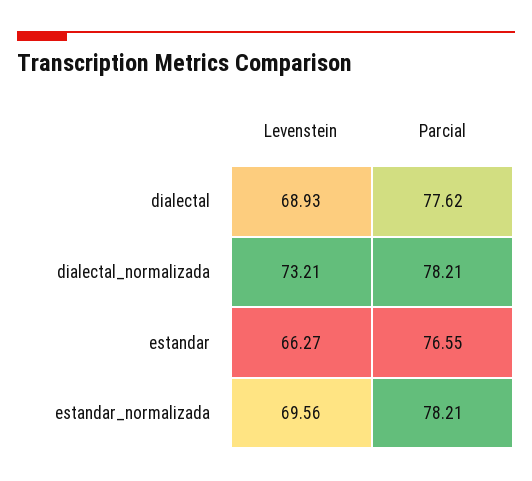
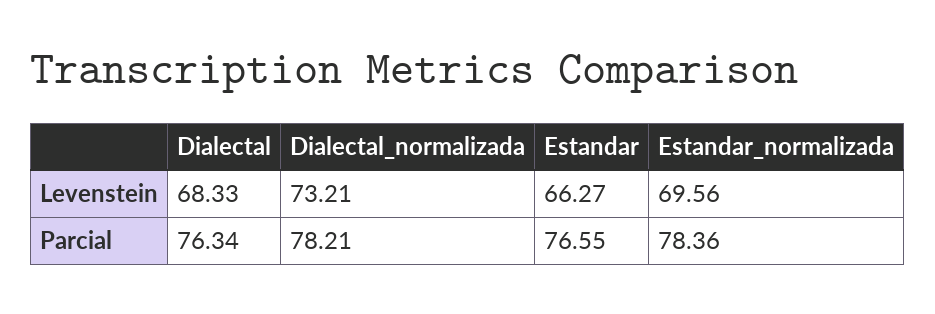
Levenstein, dialectal: 68.93 -> 68.33
Parcial, dialectal: 77.62 -> 76.34
Parcial, estandar_normalizada: 78.21 -> 78.36

